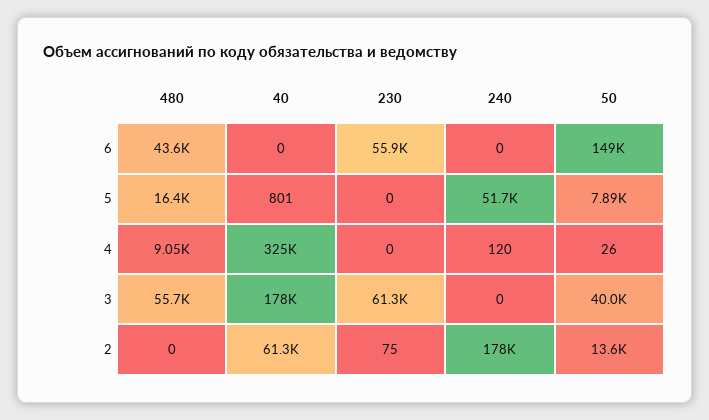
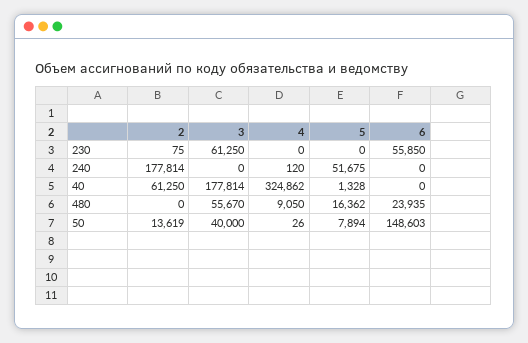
480, 6: 43600 -> 23935
40, 5: 801 -> 1328

